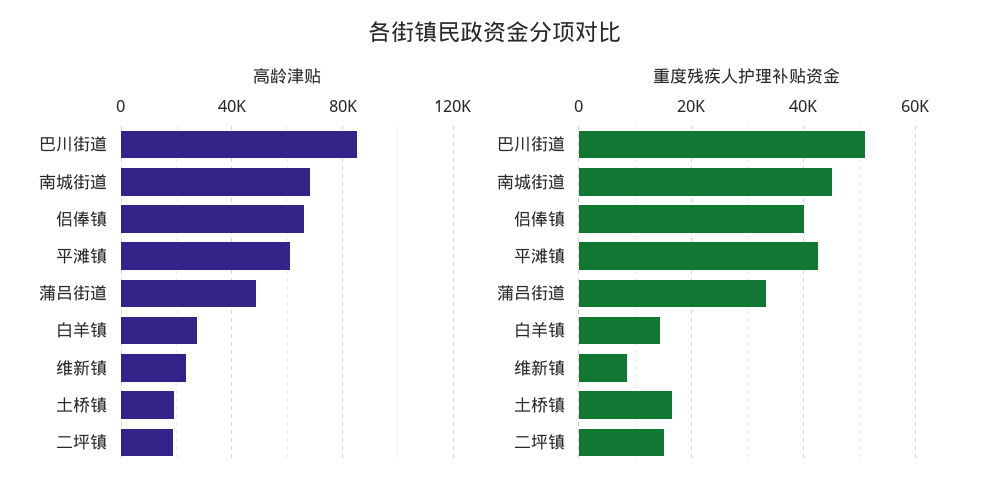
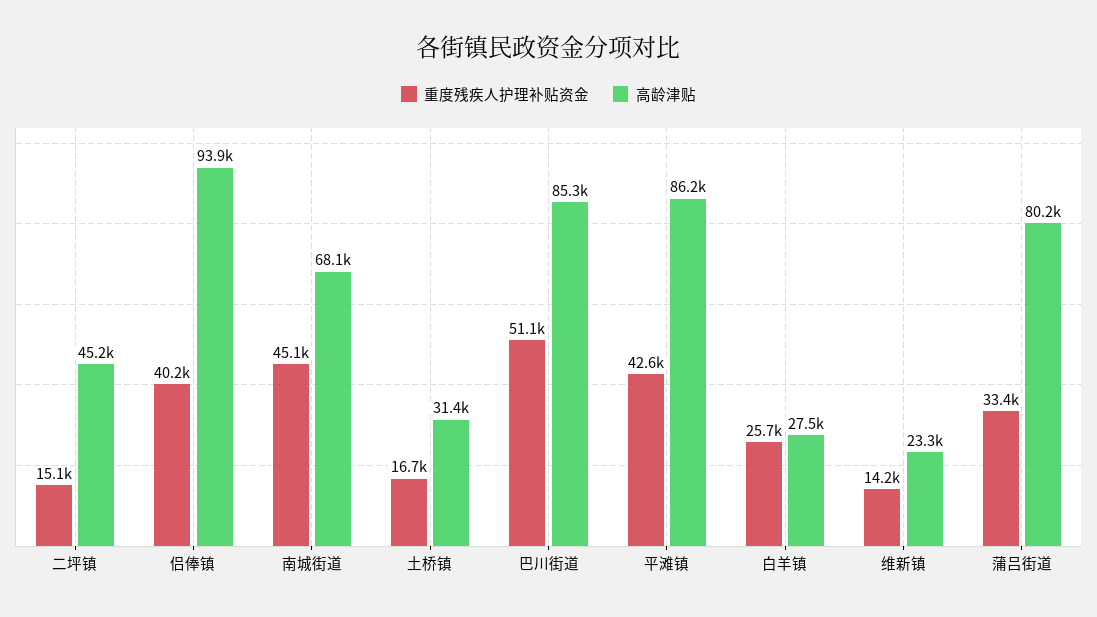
高龄津贴, 侣俸镇: 65000 -> 93900
高龄津贴, 平滩镇: 60000 -> 86200
高龄津贴, 蒲吕街道: 50000 -> 80200
高龄津贴, 土桥镇: 20000 -> 31400
高龄津贴, 二坪镇: 20000 -> 45200
重度残疾人护理补贴资金, 白羊镇: 14000 -> 25700
重度残疾人护理补贴资金, 维新镇: 8000 -> 14200

